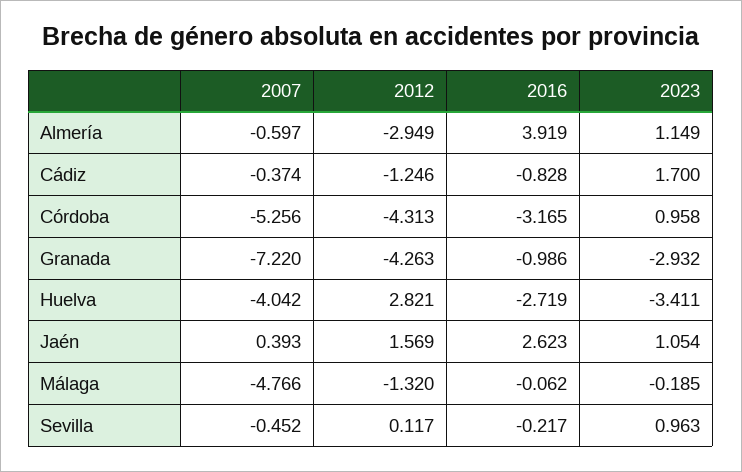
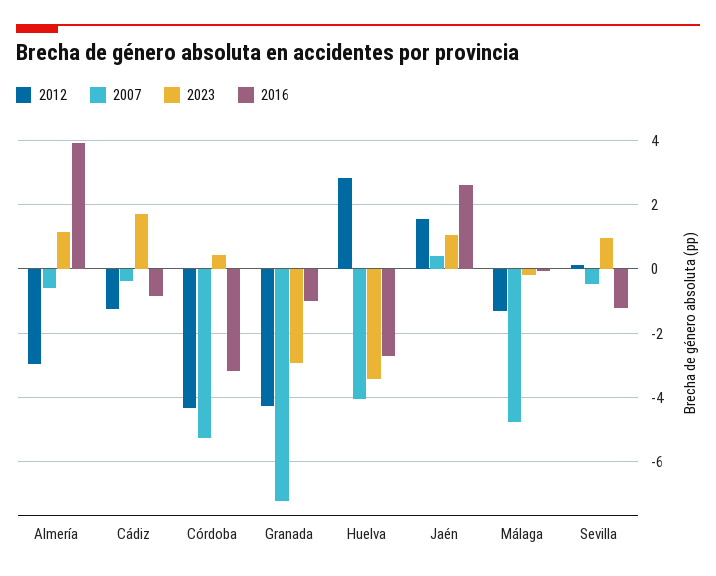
2023, Córdoba: 0.958 -> 0.4
2016, Sevilla: -0.217 -> -1.2

